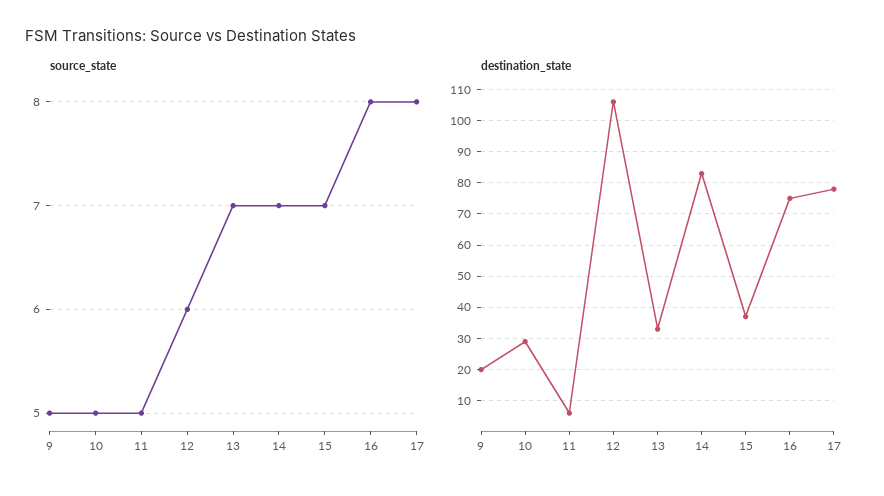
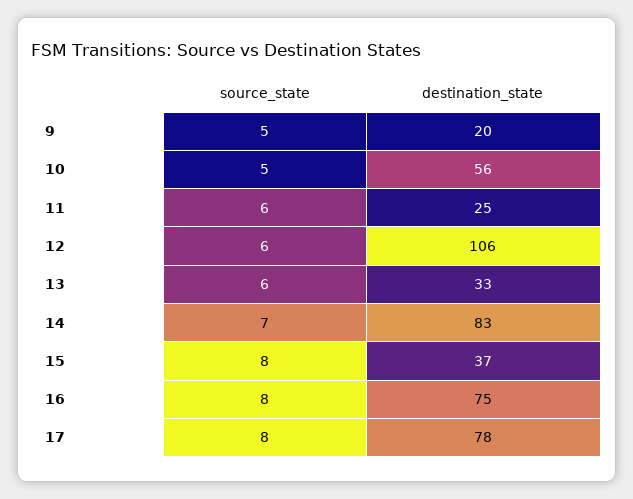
source_state, 11: 5 -> 6
source_state, 13: 7 -> 6
source_state, 15: 7 -> 8
destination_state, 10: 30 -> 56
destination_state, 11: 5 -> 25

